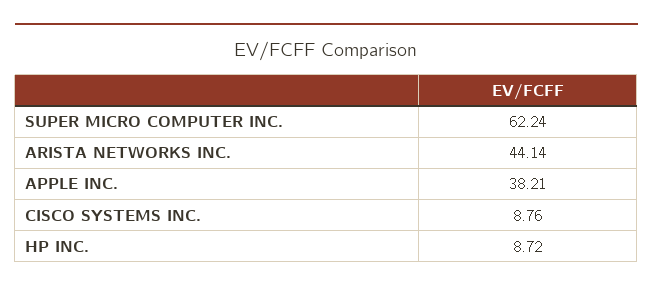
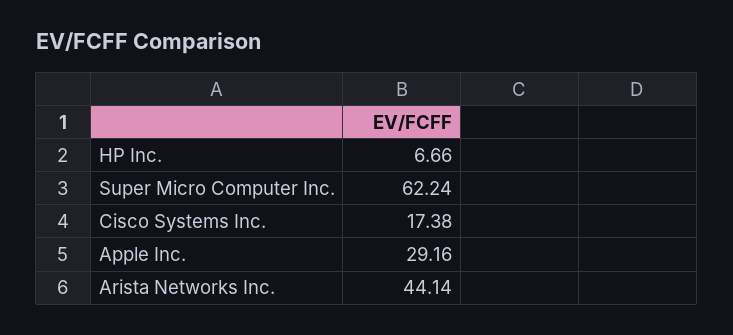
APPLE INC.: 38.21 -> 29.16
CISCO SYSTEMS INC.: 8.76 -> 17.38
HP INC.: 8.72 -> 6.66

